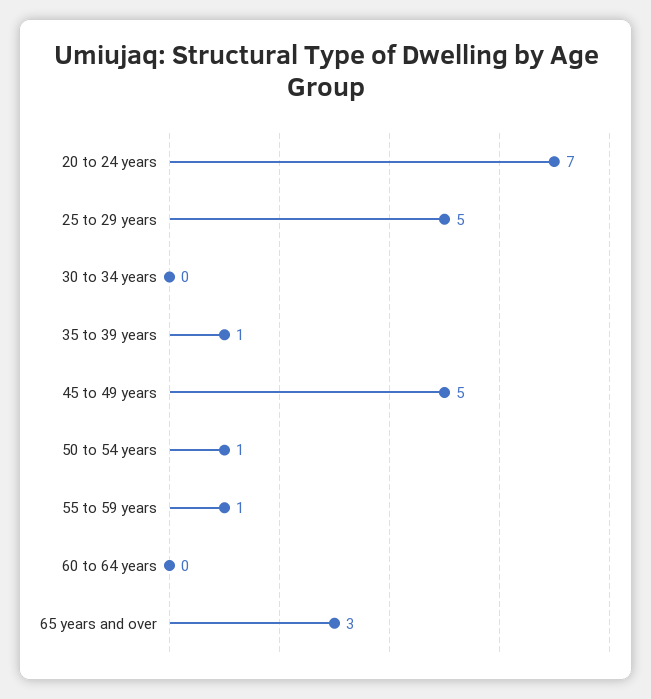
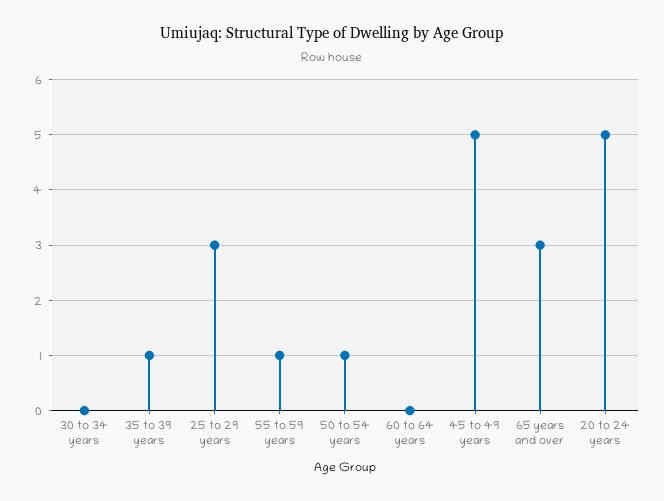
20 to 24 years: 7 -> 5
25 to 29 years: 5 -> 3

